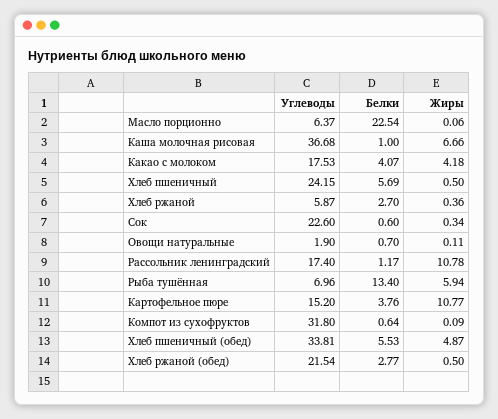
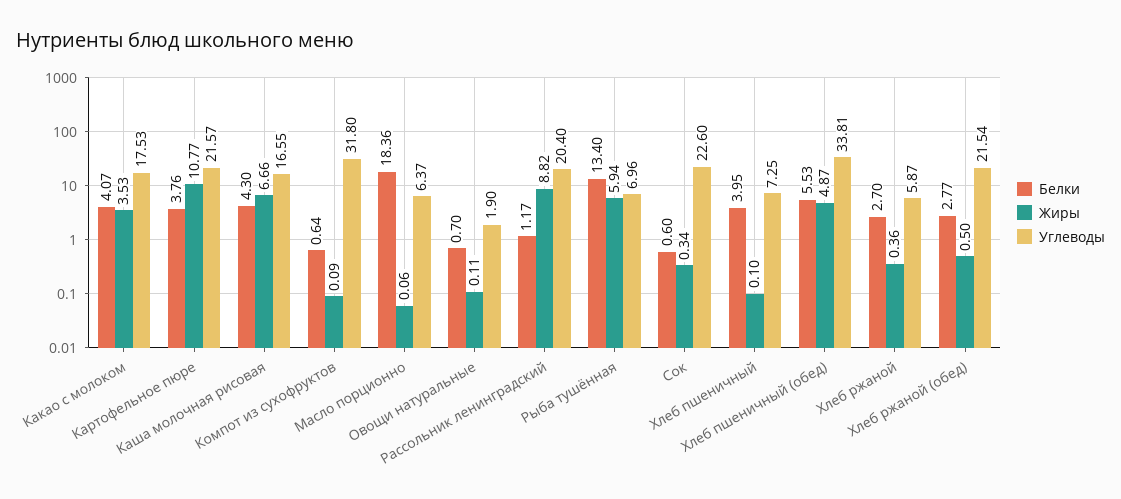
Белки, Масло порционно: 22.54 -> 18.36
Углеводы, Каша молочная рисовая: 36.68 -> 16.55
Белки, Каша молочная рисовая: 1 -> 4.3
Жиры, Какао с молоком: 4.18 -> 3.53
Углеводы, Хлеб пшеничный: 24.15 -> 7.25
Белки, Хлеб пшеничный: 5.69 -> 3.95
Жиры, Хлеб пшеничный: 0.5 -> 0.1
Углеводы, Рассольник ленинградский: 17.4 -> 20.4
Жиры, Рассольник ленинградский: 10.78 -> 8.82
Углеводы, Картофельное пюре: 15.2 -> 21.57

